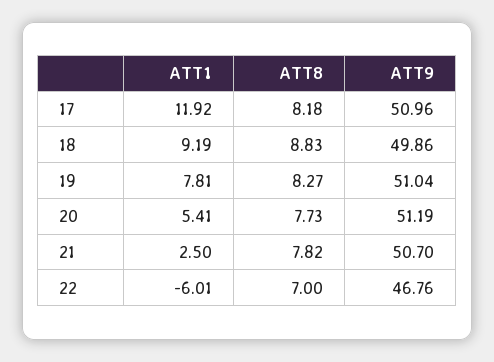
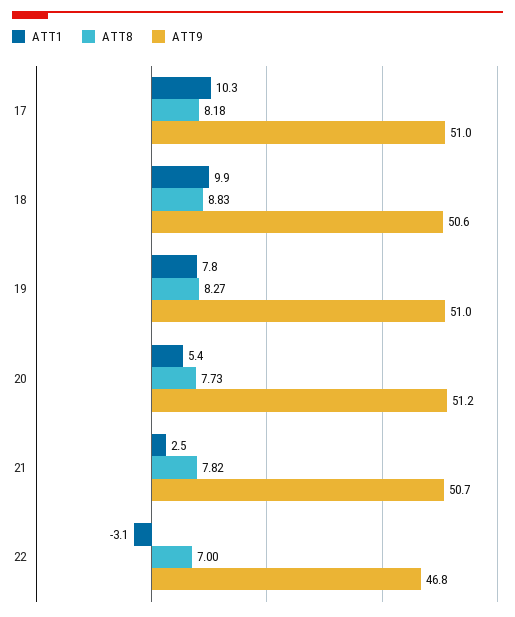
ATT1, 17: 11.92 -> 10.3
ATT1, 18: 9.19 -> 9.9
ATT9, 18: 49.86 -> 50.6
ATT1, 22: -6.01 -> -3.1

